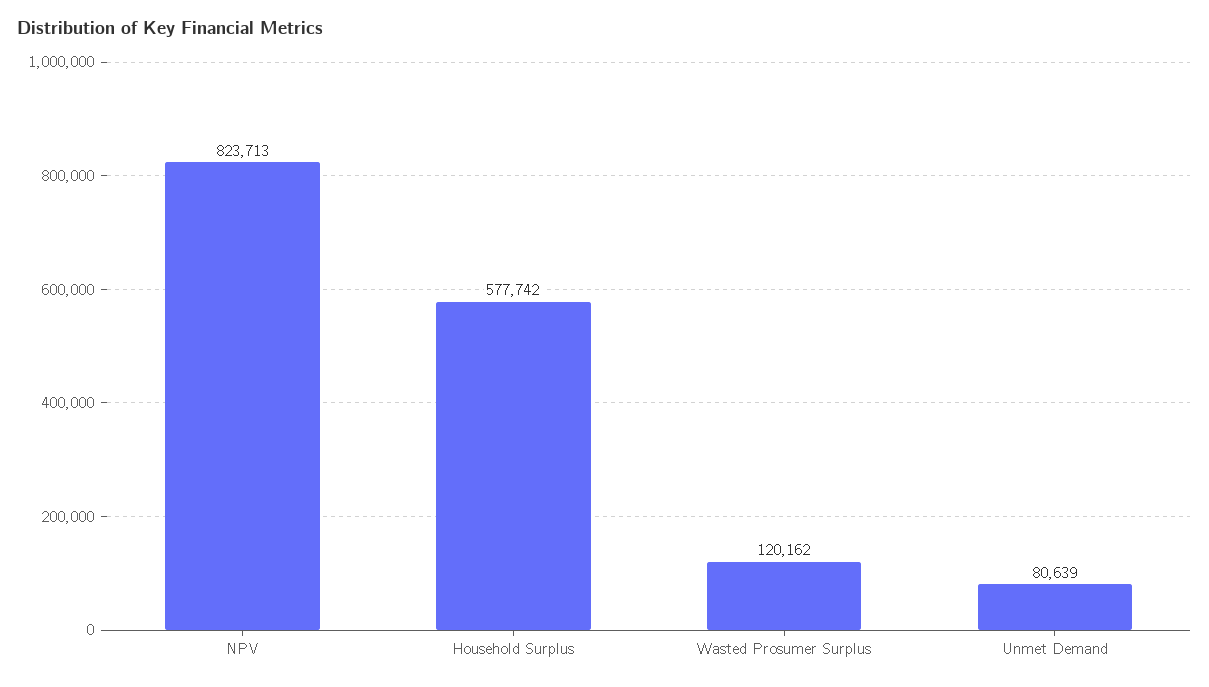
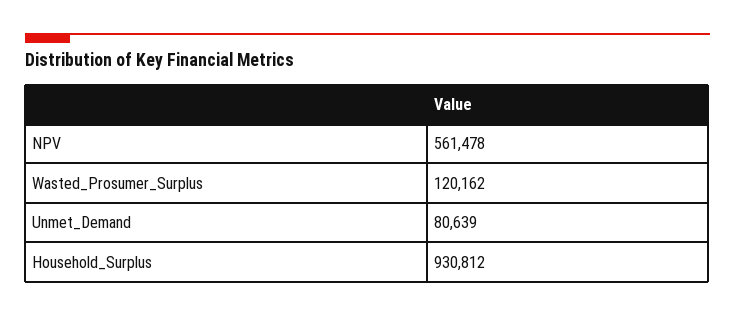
NPV: 823713 -> 561478
Household Surplus: 577742 -> 930812

